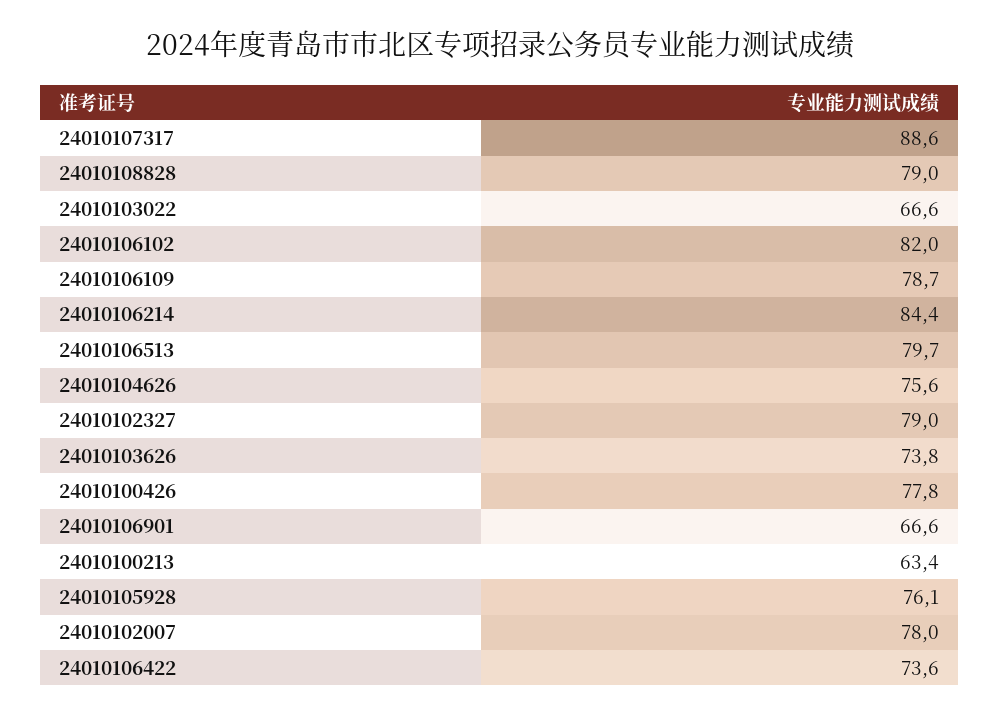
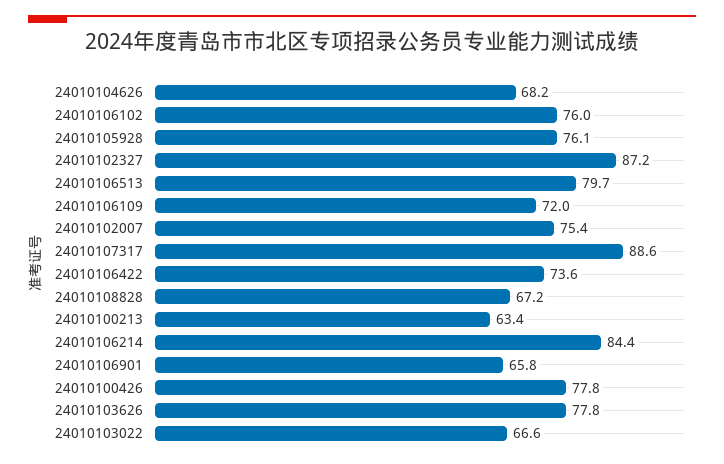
24010108828: 79 -> 67.2
24010106102: 82 -> 76
24010106109: 78.7 -> 72
24010104626: 75.6 -> 68.2
24010102327: 79 -> 87.2
24010103626: 73.8 -> 77.8
24010106901: 66.6 -> 65.8
24010102007: 78 -> 75.4

